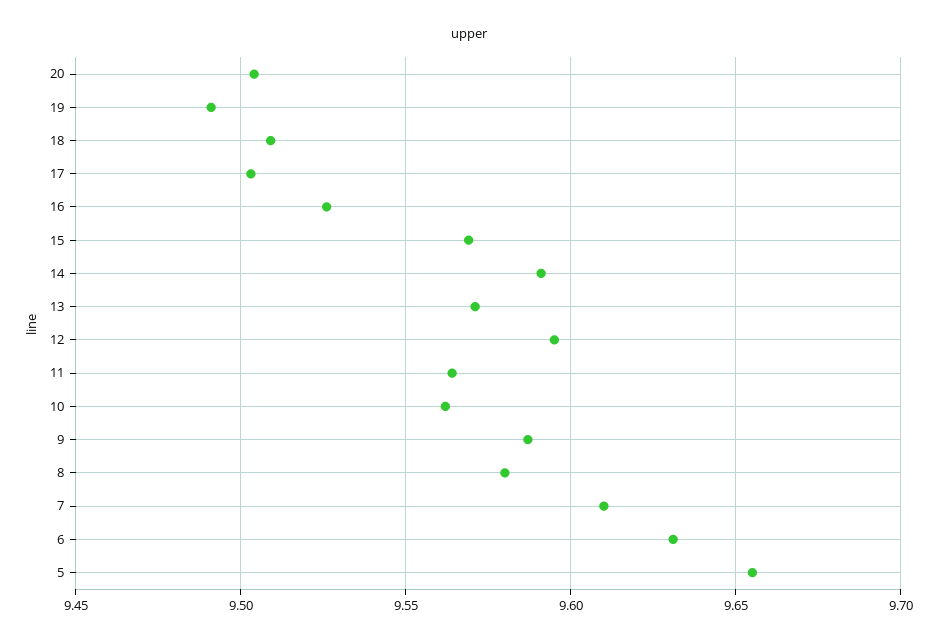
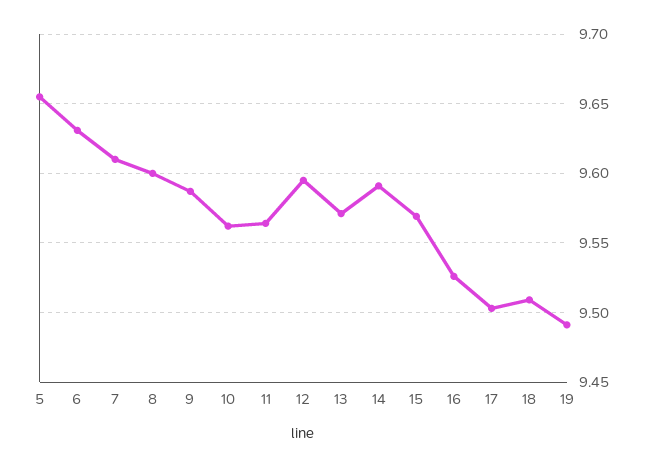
20: 9.505 -> none
8: 9.58 -> 9.6

